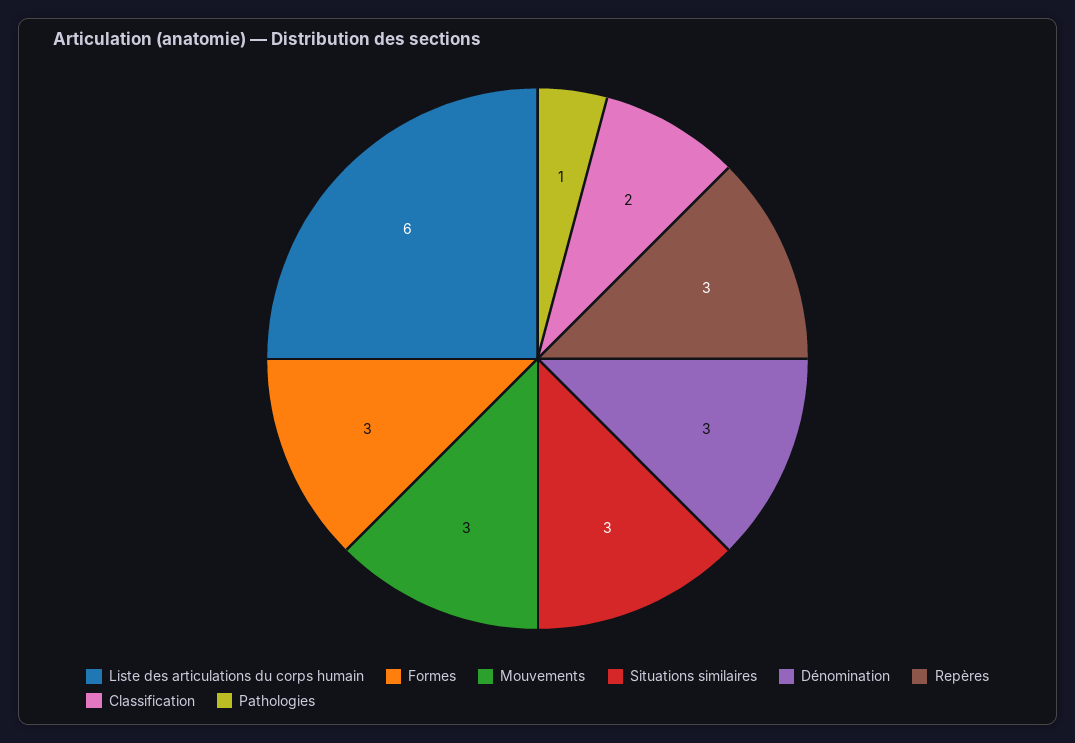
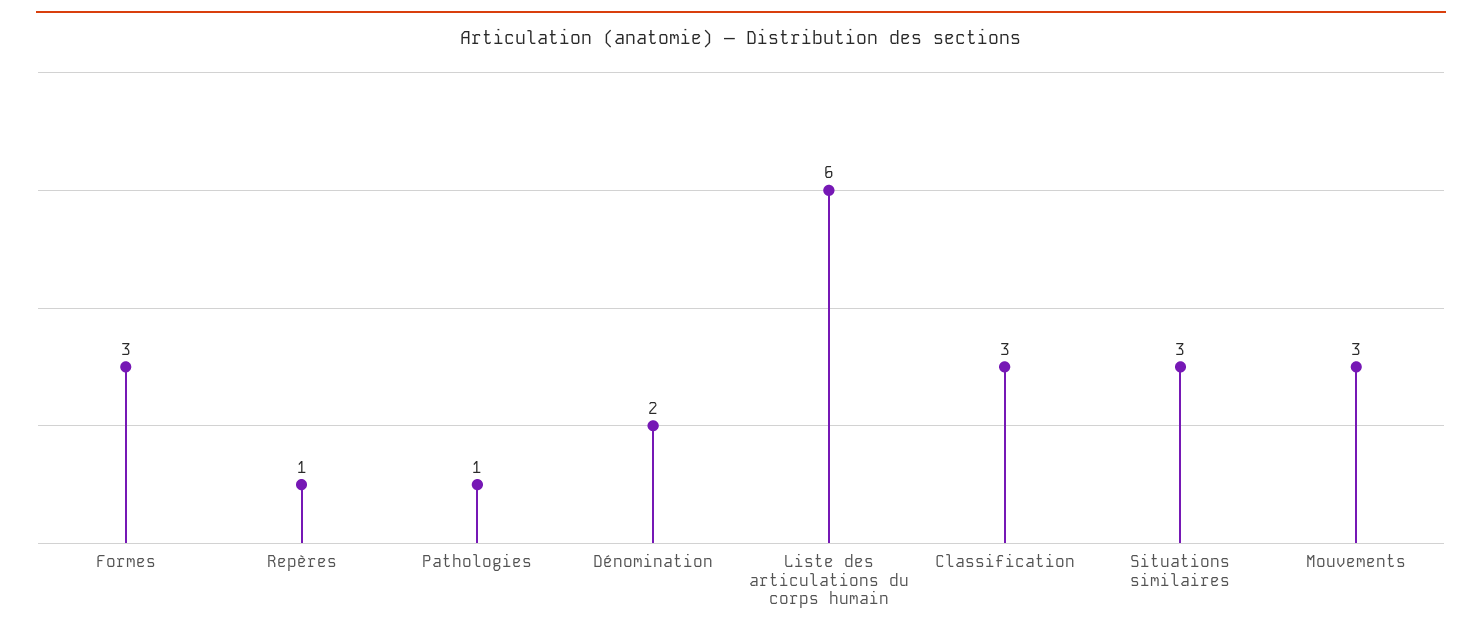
Dénomination: 3 -> 2
Repères: 3 -> 1
Classification: 2 -> 3

